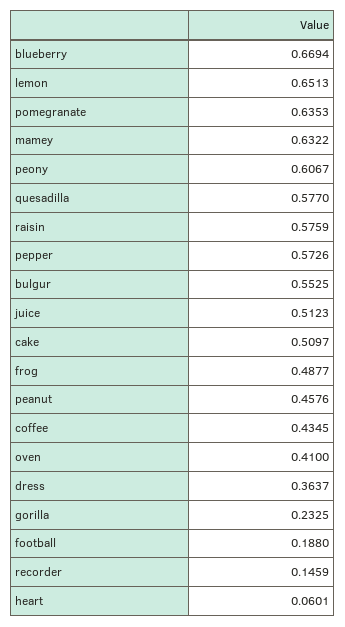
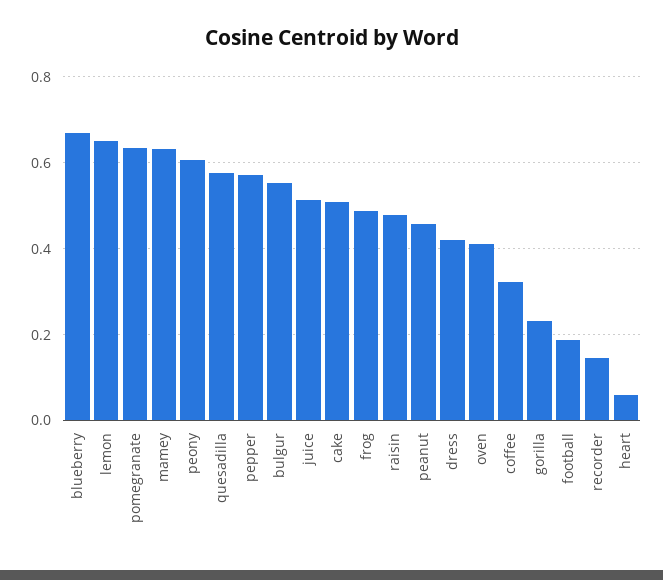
raisin: 0.5759 -> 0.48
coffee: 0.4345 -> 0.32
dress: 0.3637 -> 0.42

